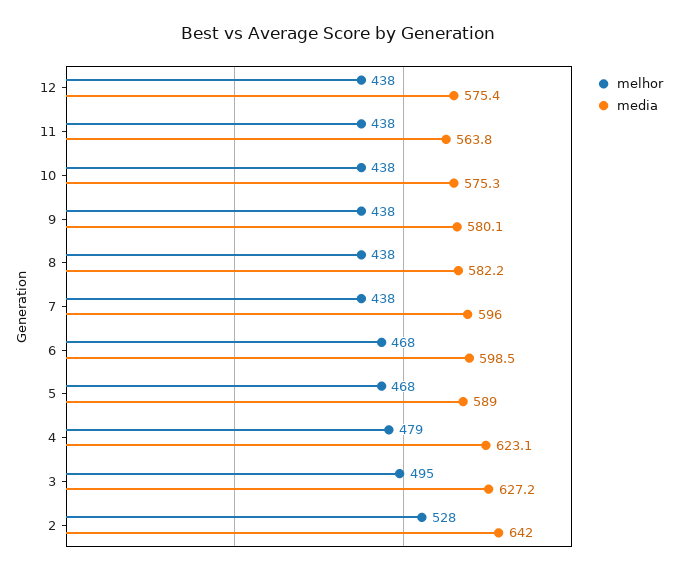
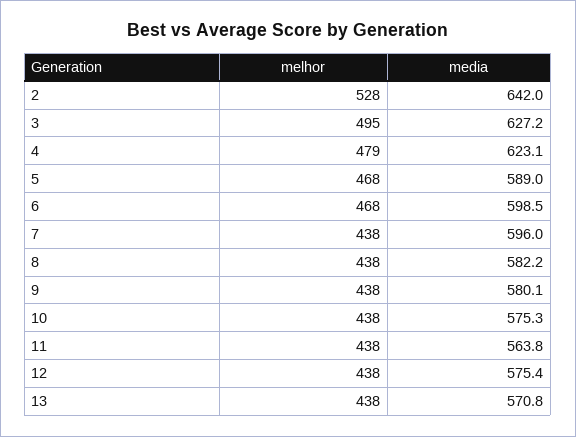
melhor, 13: none -> 438
media, 13: none -> 570.8

